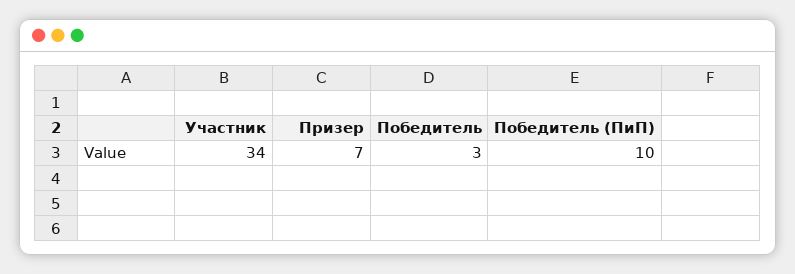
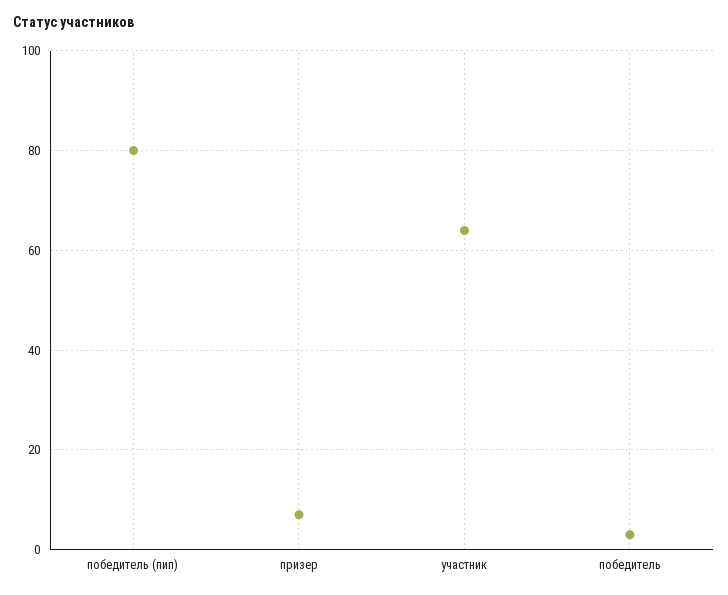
Участник: 34 -> 65
Победитель (ПиП): 10 -> 80

